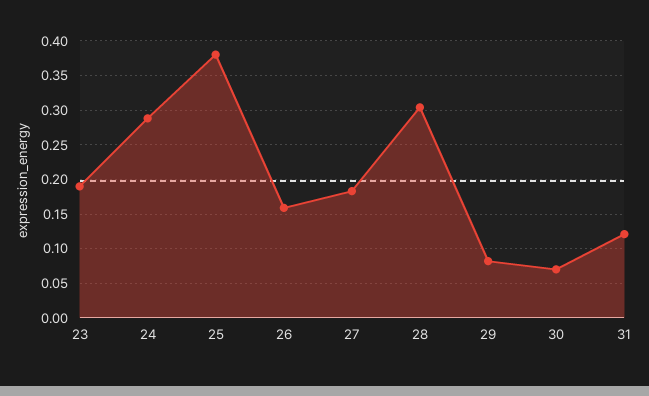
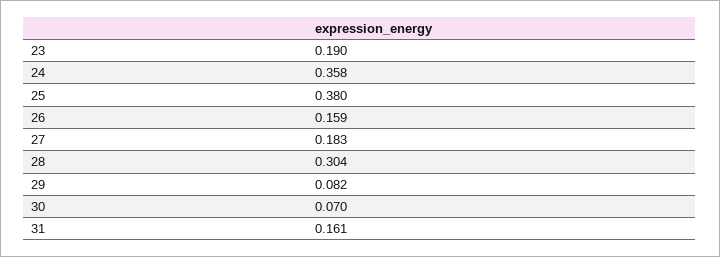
24: 0.29 -> 0.358
31: 0.12 -> 0.161

